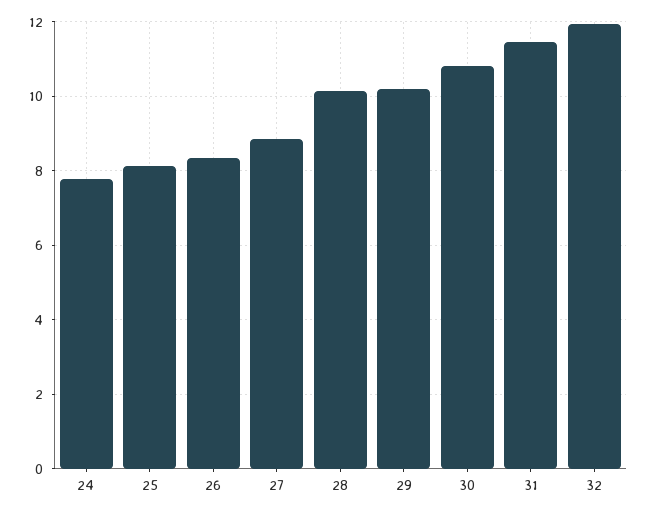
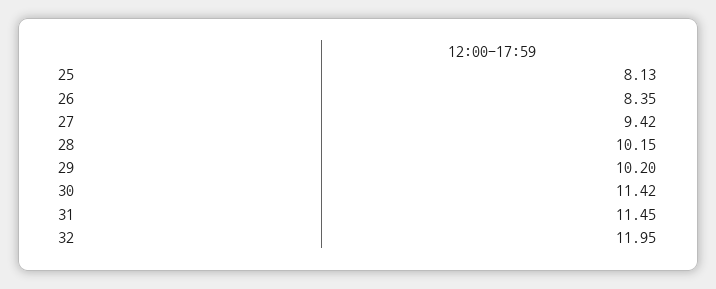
24: 7.8 -> none
27: 8.8 -> 9.42
30: 10.8 -> 11.42

